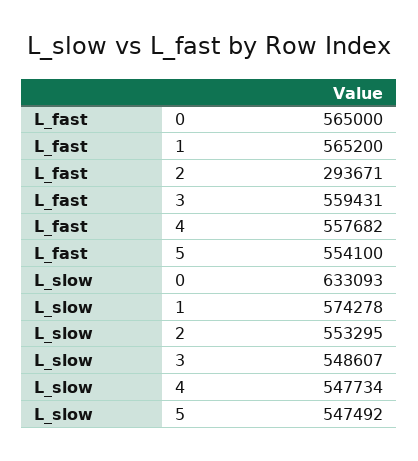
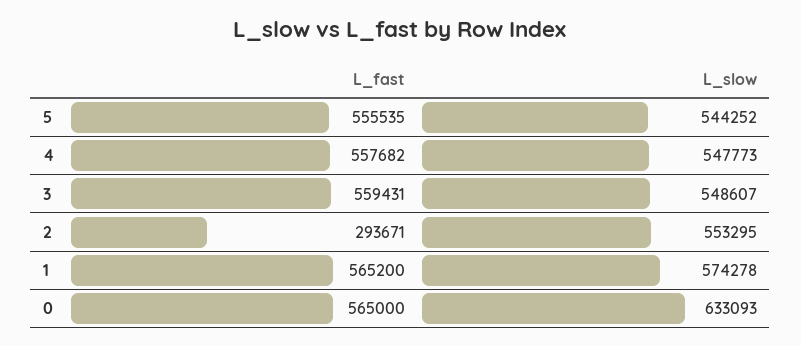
L_fast, 5: 554100 -> 555535
L_slow, 4: 547734 -> 547773
L_slow, 5: 547492 -> 544252

